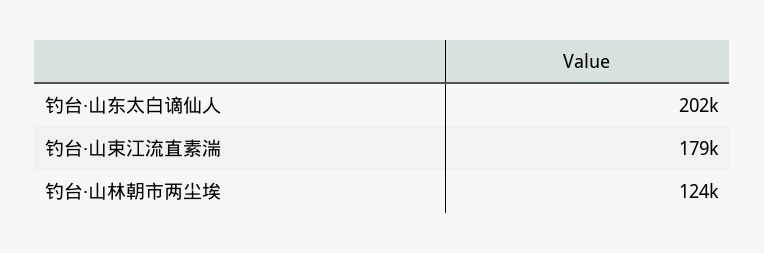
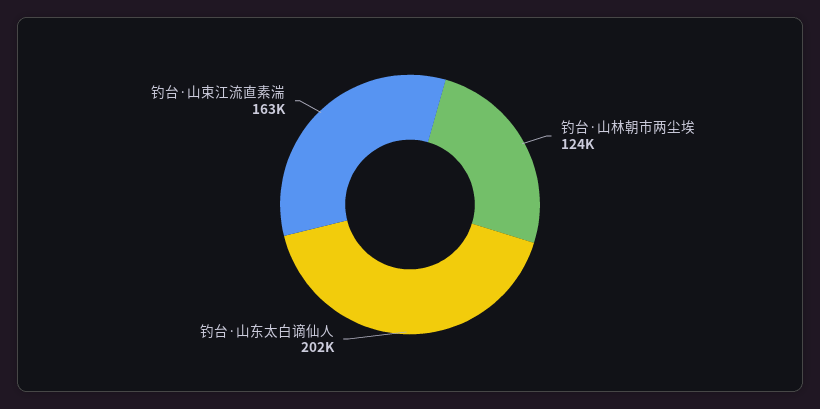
钓台·山束江流直素湍: 179000 -> 163000

